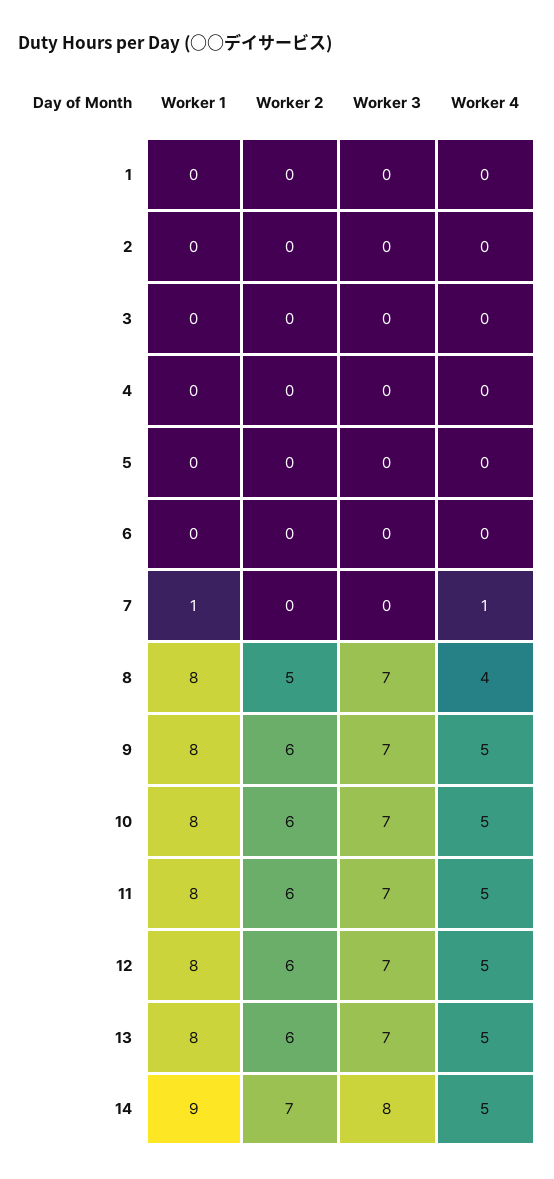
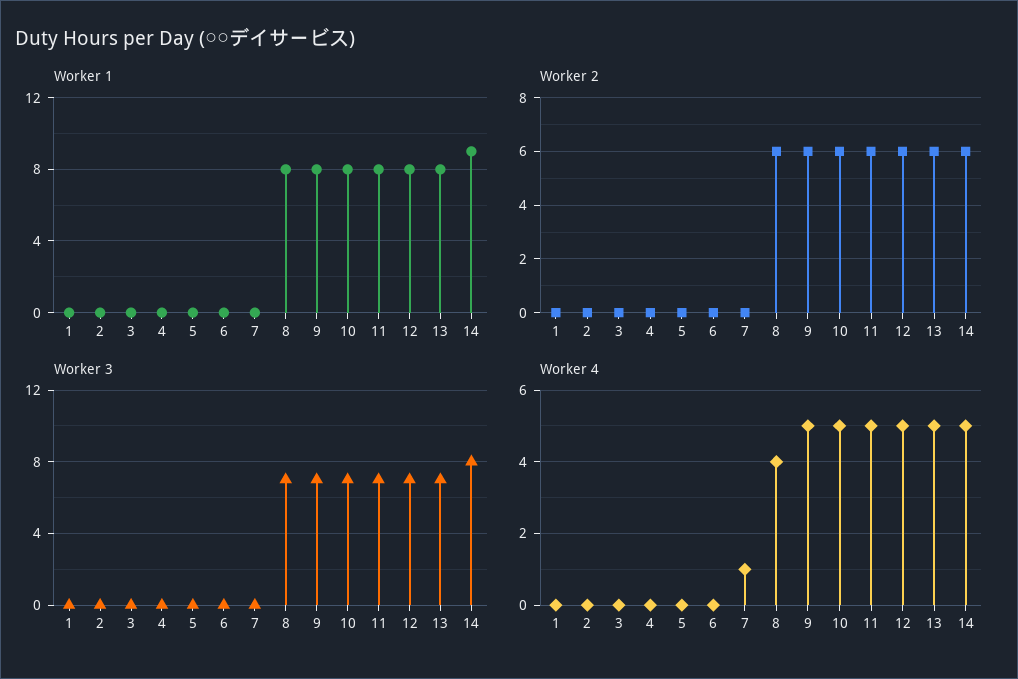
Worker 1, 7: 1 -> 0
Worker 2, 8: 5 -> 6
Worker 2, 14: 7 -> 6

